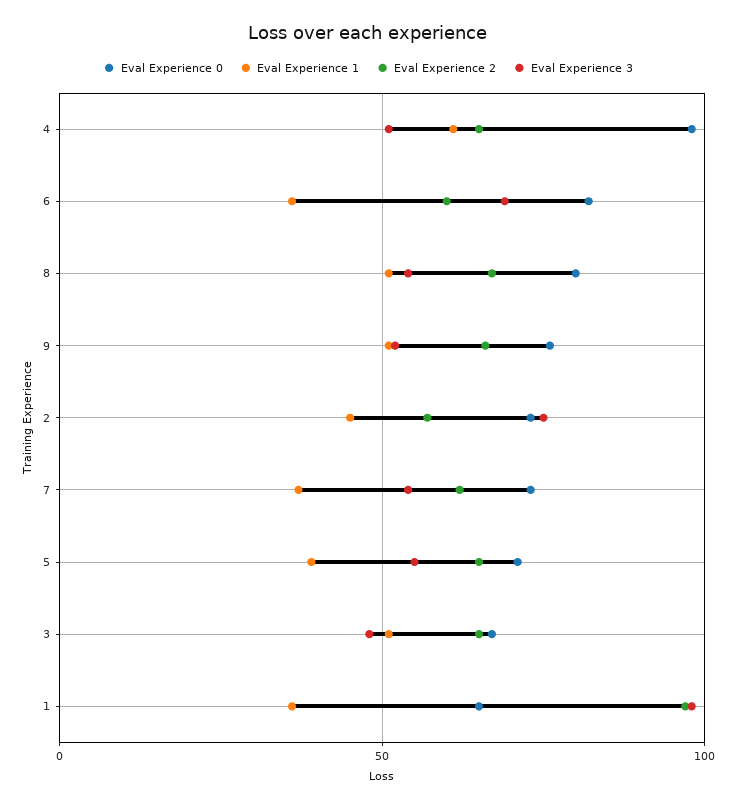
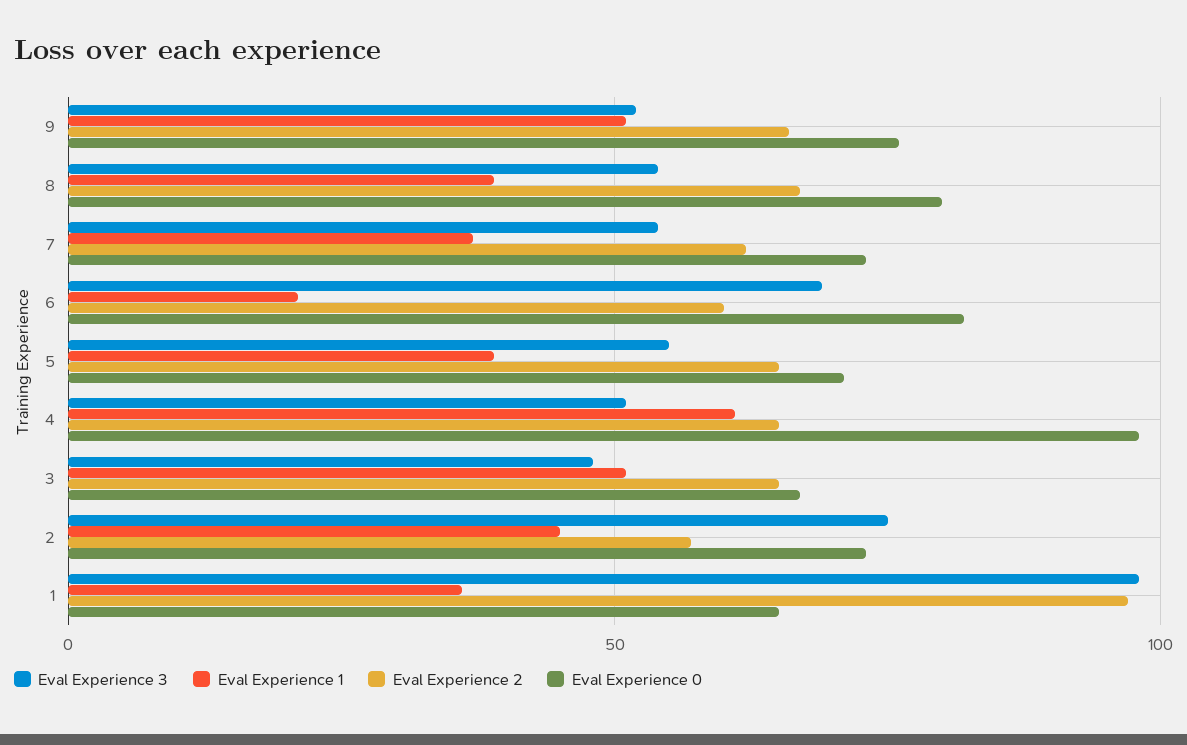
Eval Experience 1, 6: 35 -> 20
Eval Experience 1, 8: 50 -> 40

